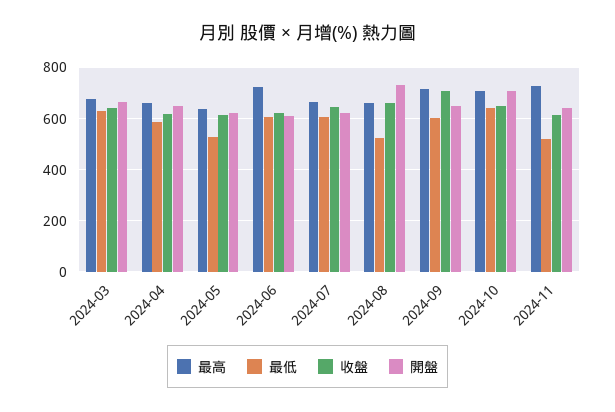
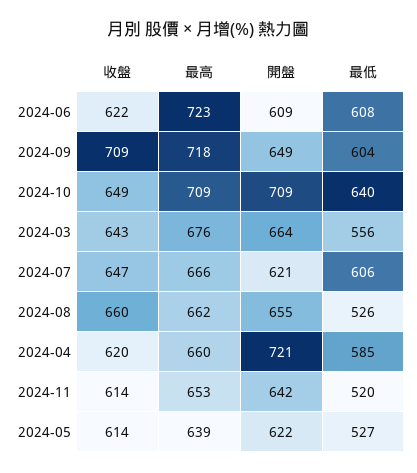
最低, 2024-03: 625 -> 556
開盤, 2024-04: 650 -> 721
開盤, 2024-08: 725 -> 655
最高, 2024-11: 725 -> 653

